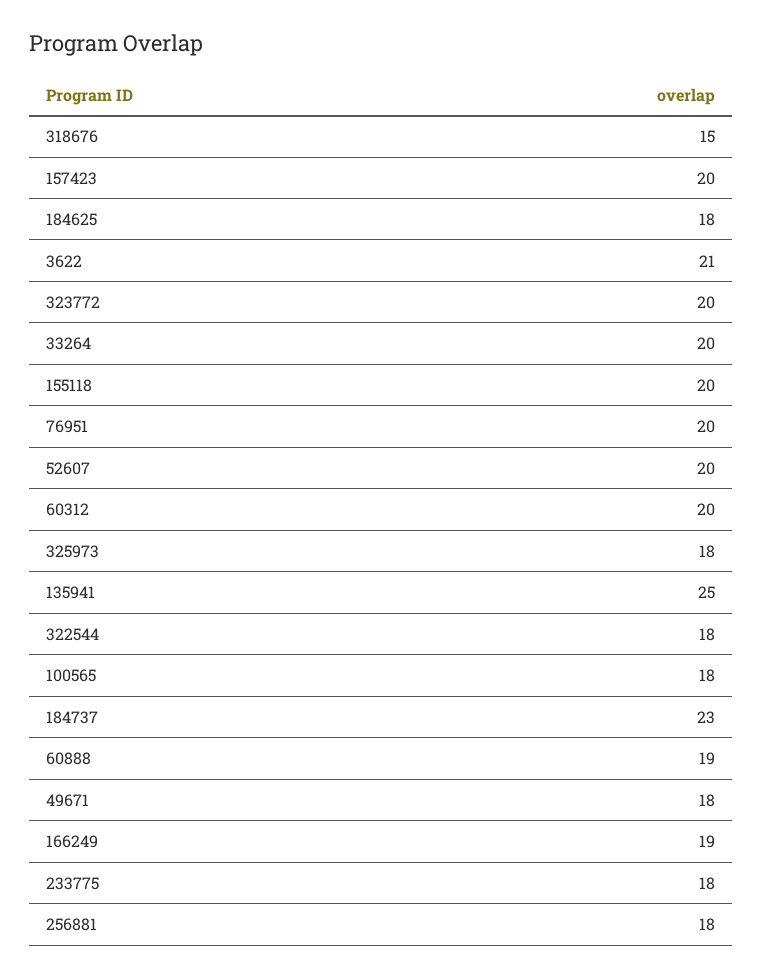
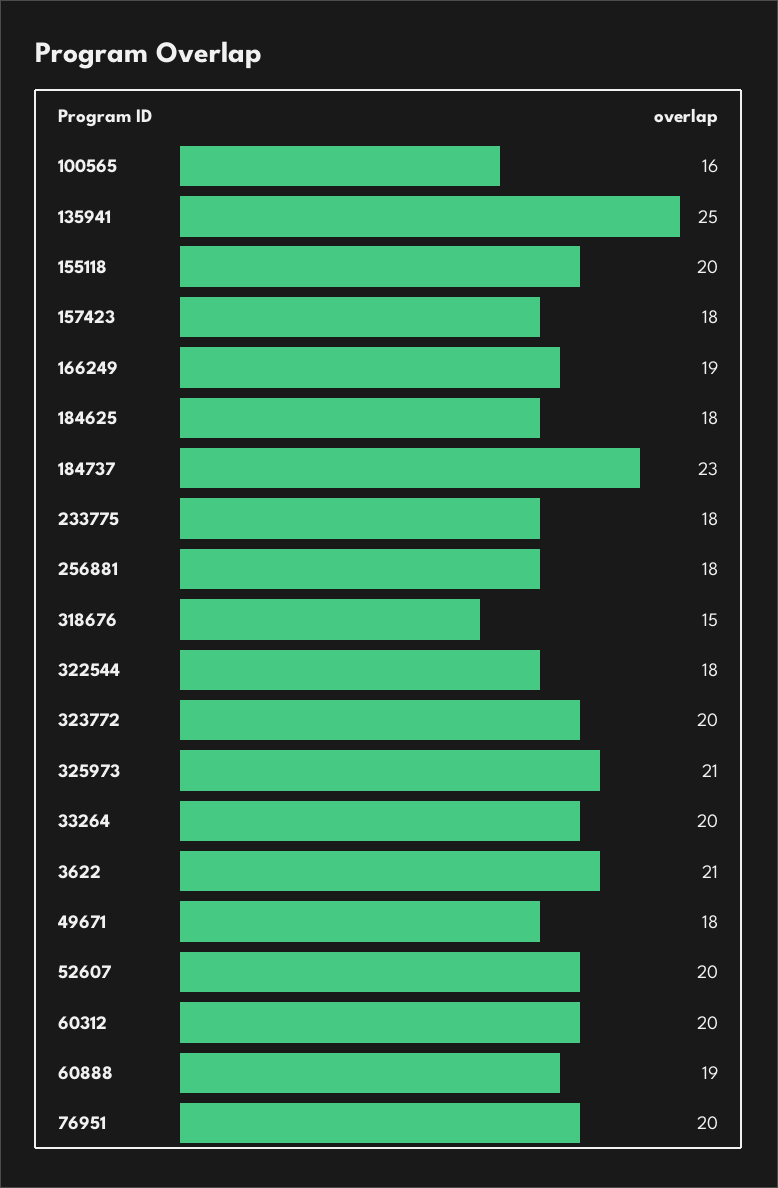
157423: 20 -> 18
325973: 18 -> 21
100565: 18 -> 16

